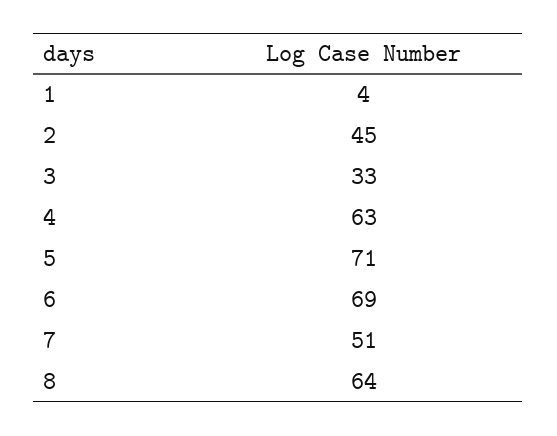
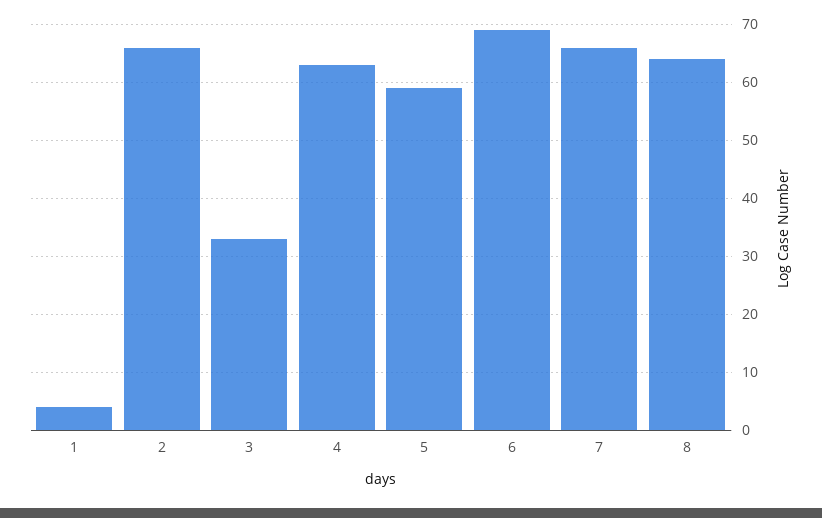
2: 45 -> 65
5: 71 -> 60
7: 51 -> 65

